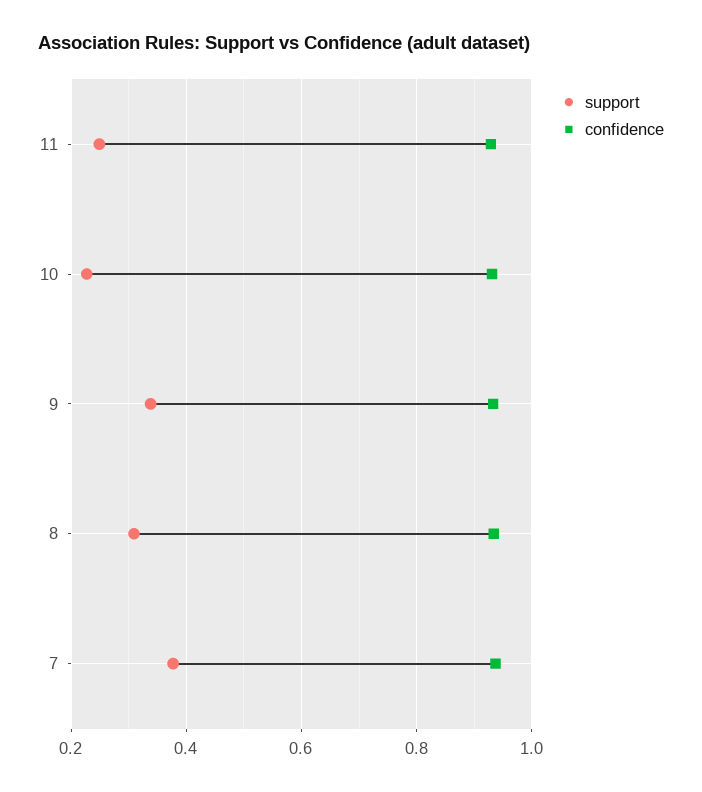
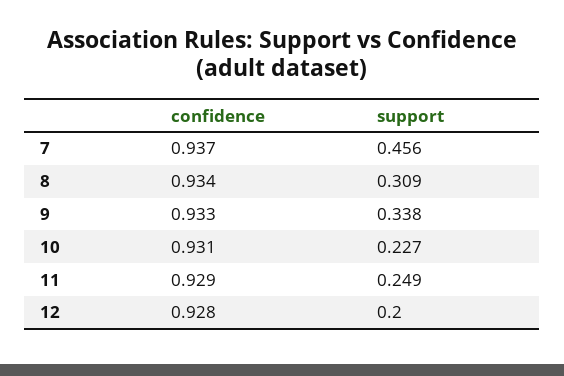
support, 7: 0.38 -> 0.456
confidence, 12: none -> 0.928
support, 12: none -> 0.2

